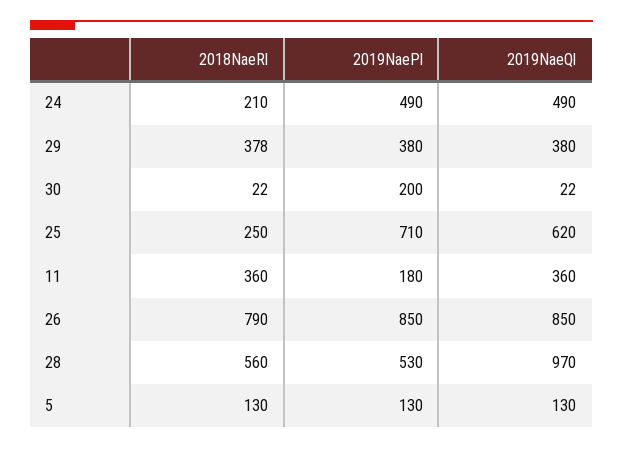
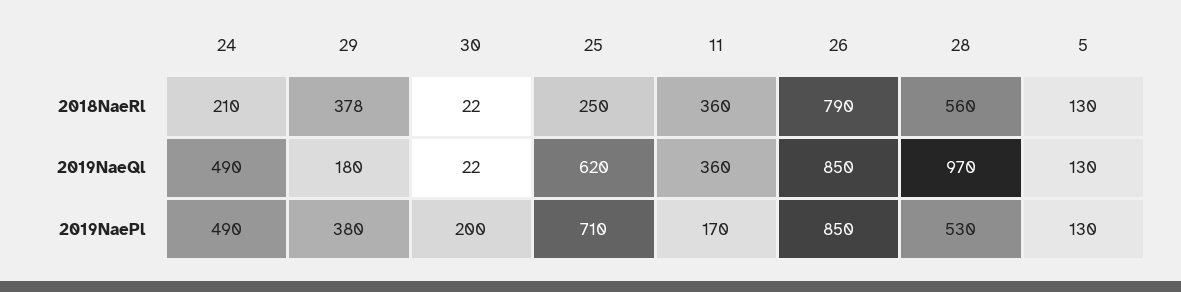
2019NaeQl, 29: 380 -> 180
2019NaePl, 11: 180 -> 170

